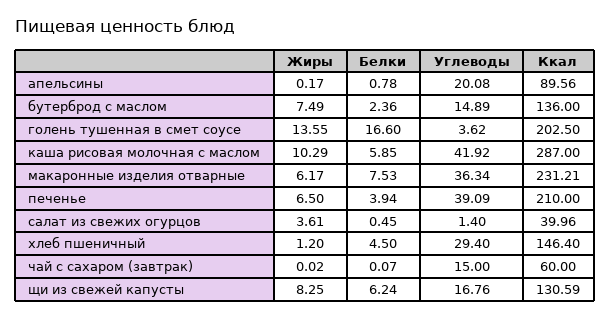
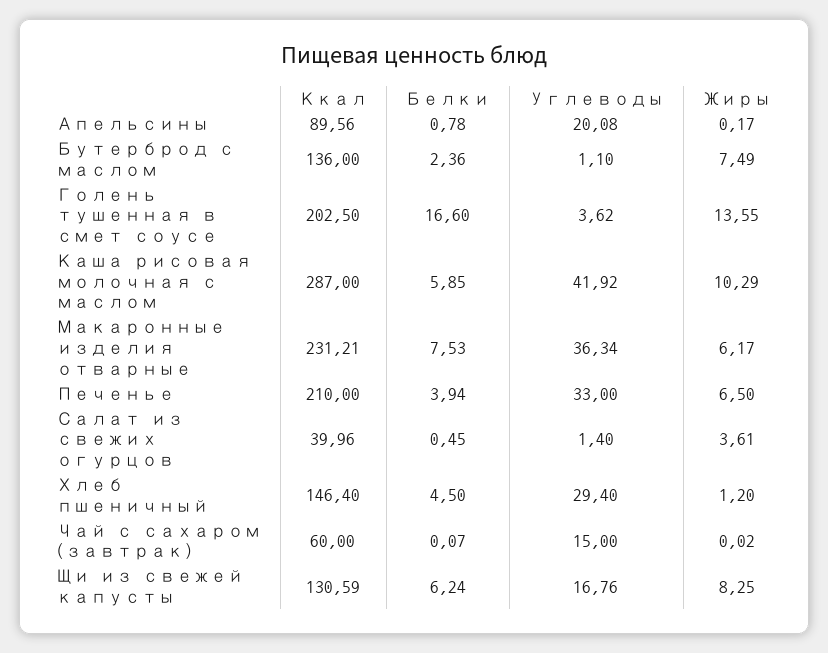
Углеводы, бутерброд с маслом: 14.89 -> 1.1
Углеводы, печенье: 39.09 -> 33

